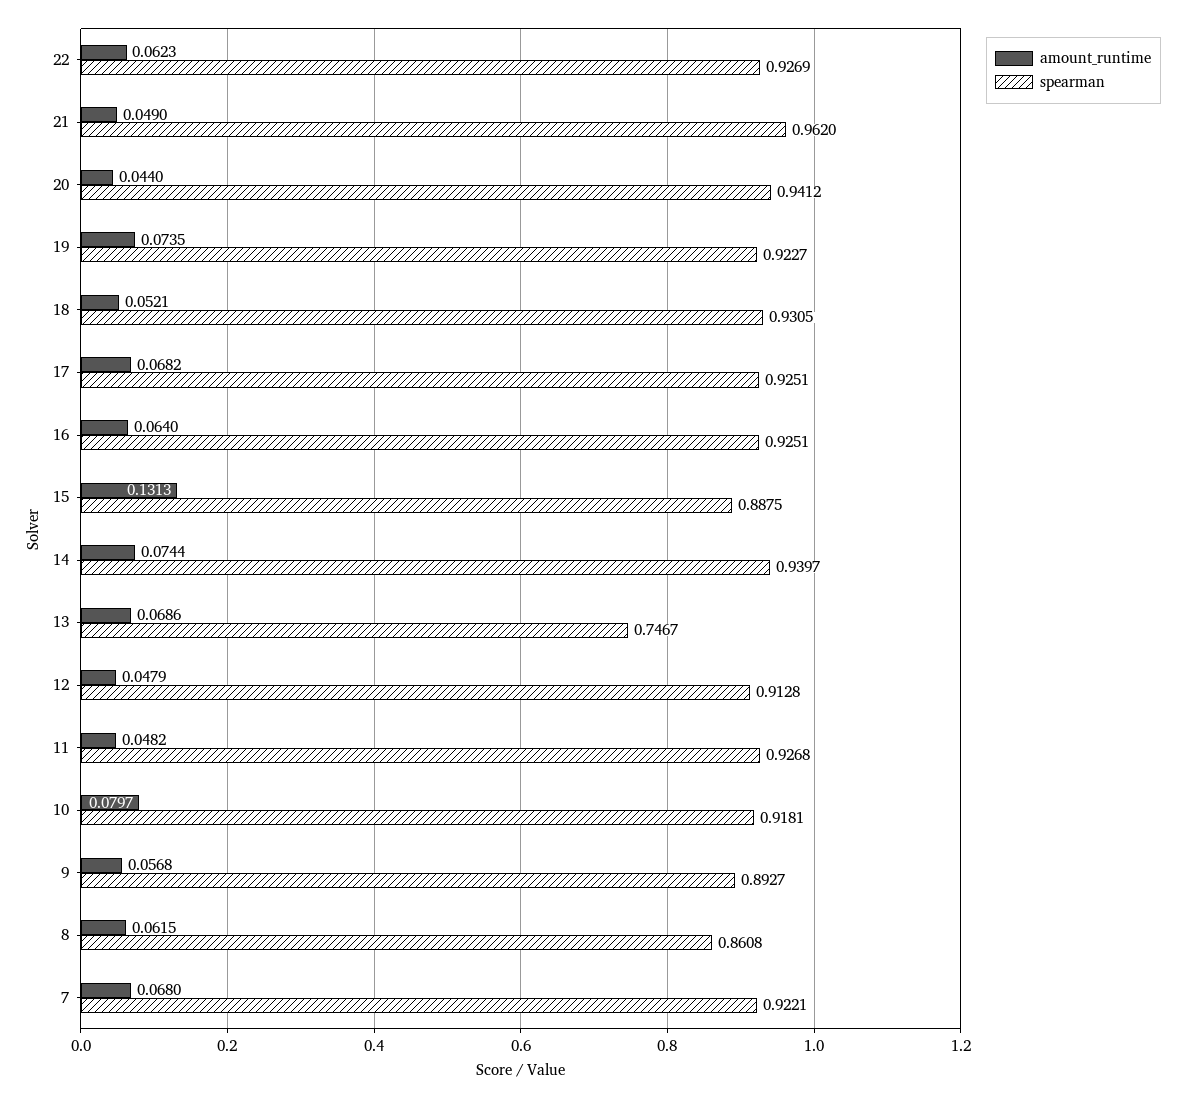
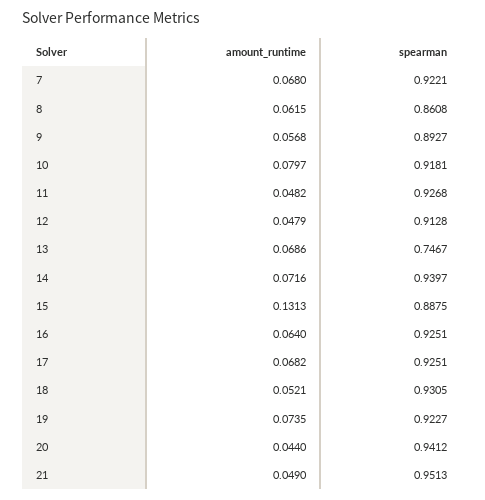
amount_runtime, 22: 0.0623 -> none
spearman, 22: 0.9269 -> none
spearman, 21: 0.962 -> 0.9513
amount_runtime, 14: 0.0744 -> 0.0716

